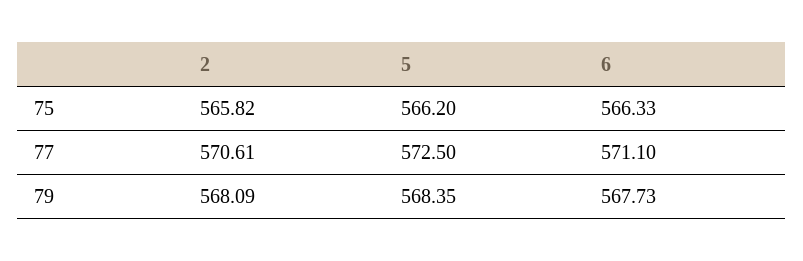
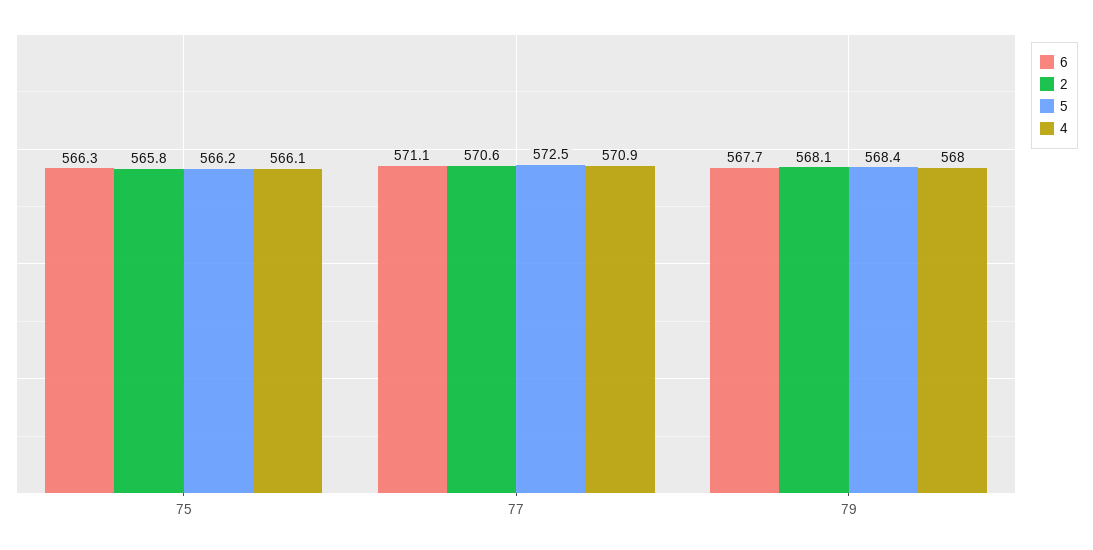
4, 75: none -> 566.1
4, 77: none -> 570.9
4, 79: none -> 568

